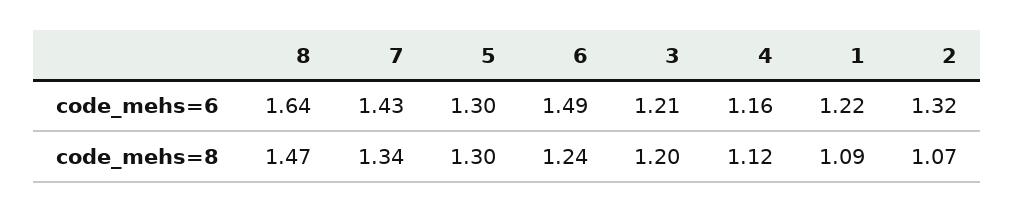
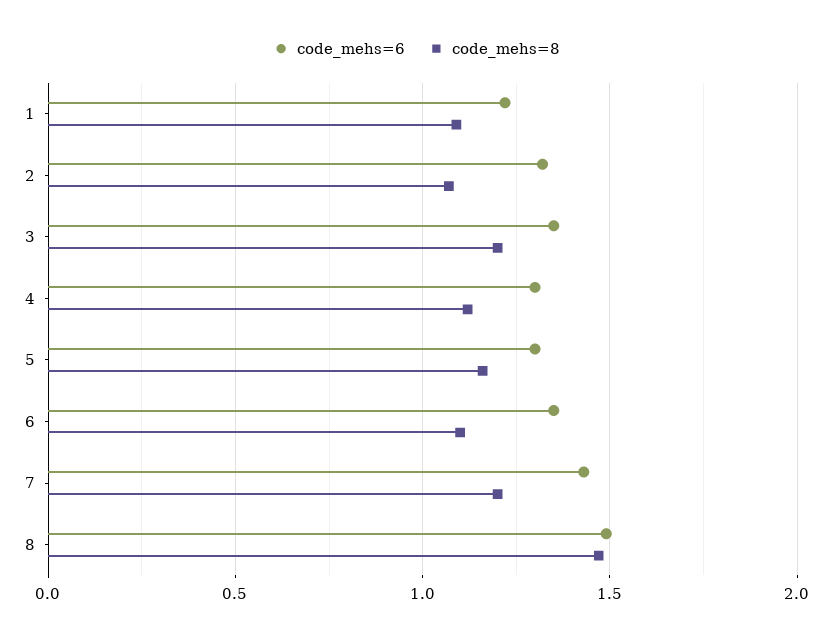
code_mehs=6, 8: 1.64 -> 1.5
code_mehs=6, 6: 1.49 -> 1.35
code_mehs=6, 3: 1.21 -> 1.35
code_mehs=6, 4: 1.16 -> 1.3
code_mehs=8, 7: 1.34 -> 1.2
code_mehs=8, 5: 1.3 -> 1.15
code_mehs=8, 6: 1.24 -> 1.1

